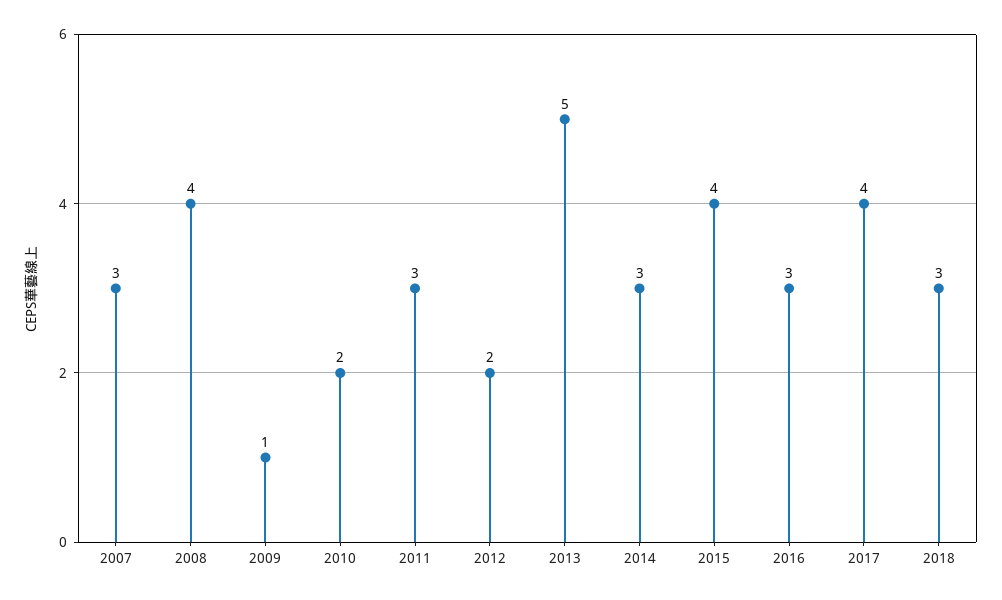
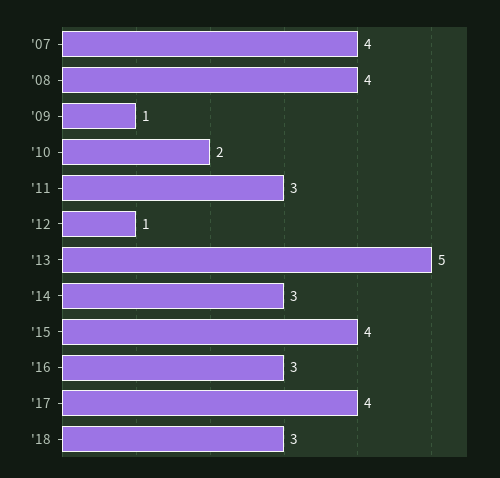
2007: 3 -> 4
2012: 2 -> 1

